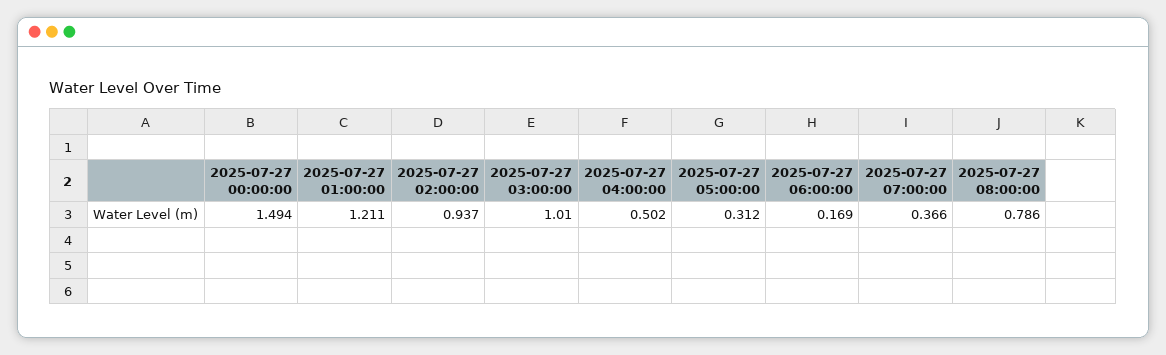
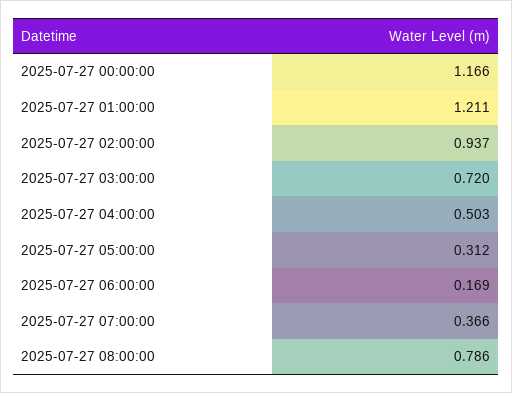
2025-07-27 00:00:00: 1.494 -> 1.166
2025-07-27 03:00:00: 1.01 -> 0.72
2025-07-27 04:00:00: 0.502 -> 0.503

